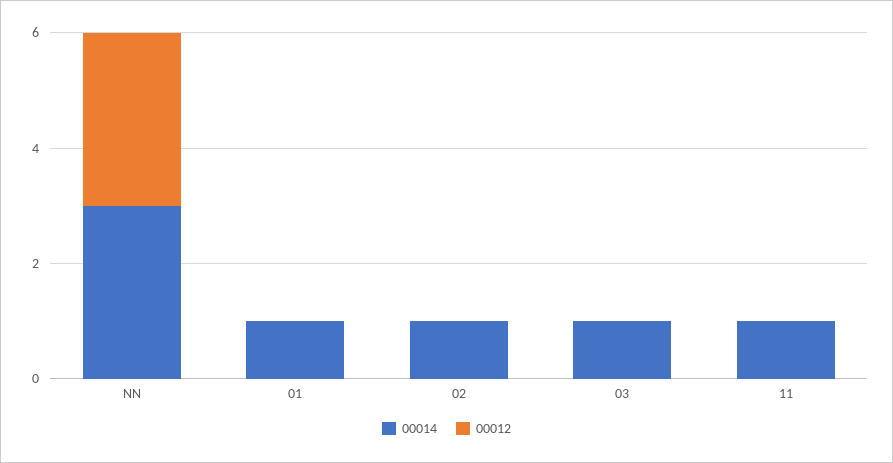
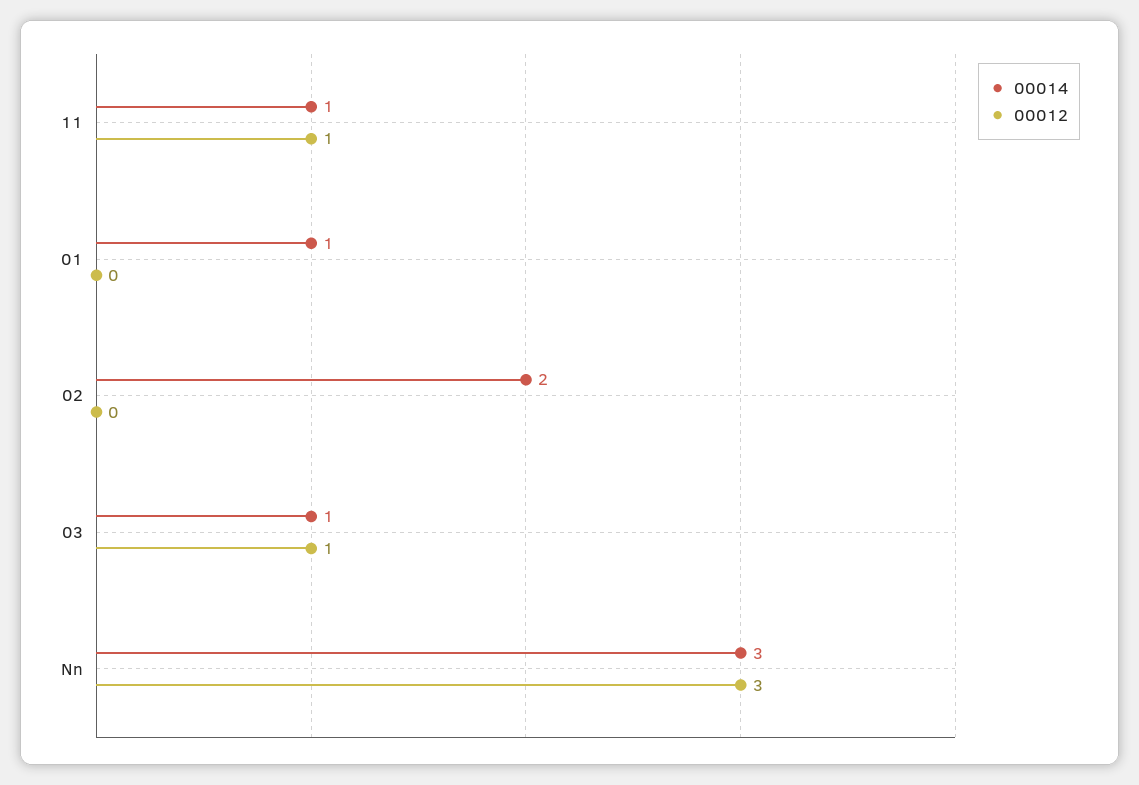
00014, 02: 1 -> 2
00012, 03: 0 -> 1
00012, 11: 0 -> 1

